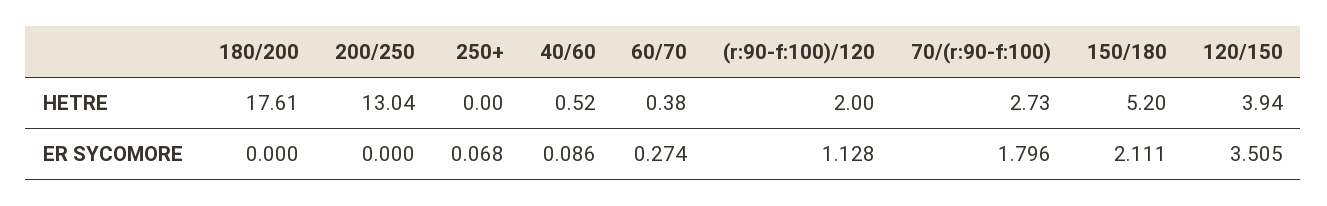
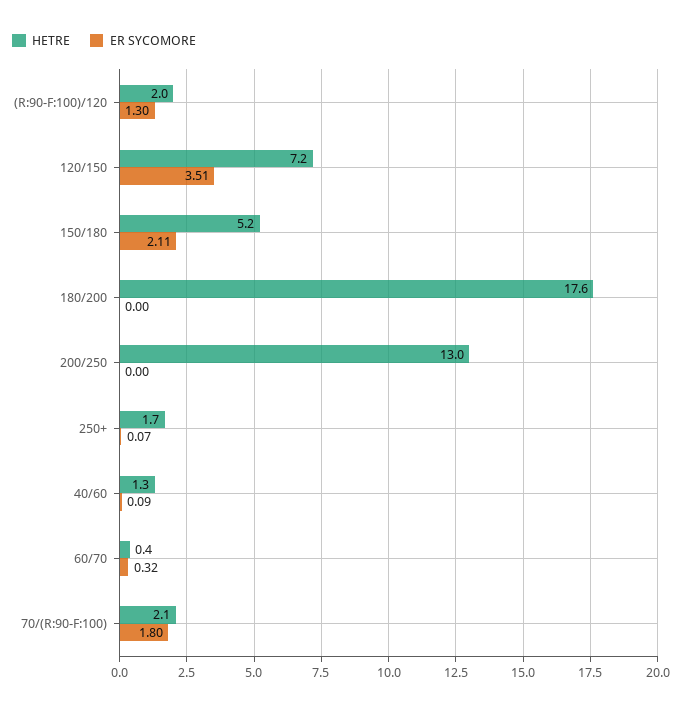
HETRE, 250+: 0 -> 1.7
HETRE, 40/60: 0.52 -> 1.3
HETRE, 70/(r:90-f:100): 2.73 -> 2.1
HETRE, 120/150: 3.94 -> 7.2
ER SYCOMORE, 60/70: 0.274 -> 0.32
ER SYCOMORE, (r:90-f:100)/120: 1.128 -> 1.3

